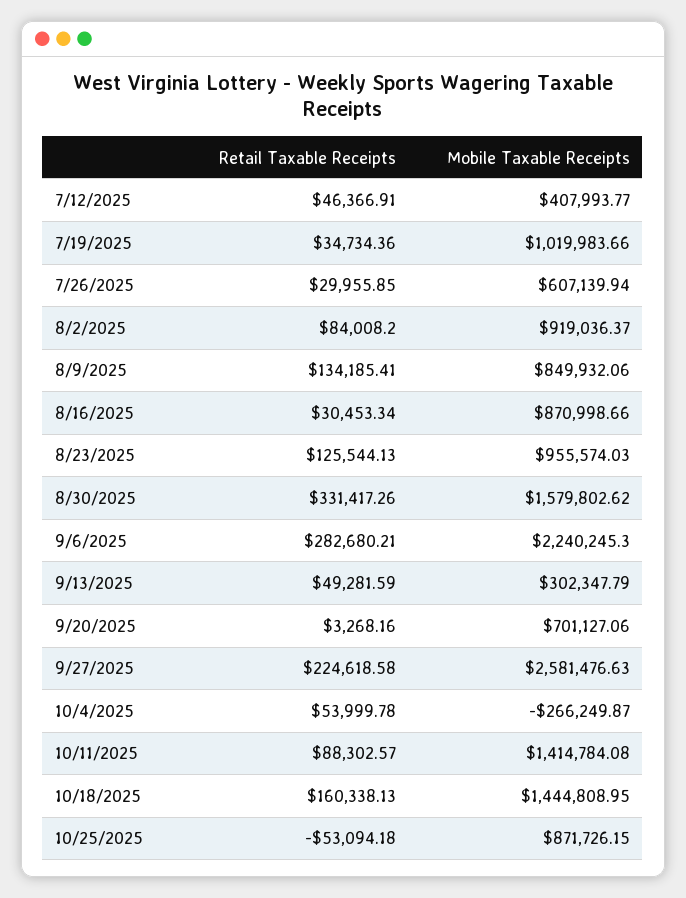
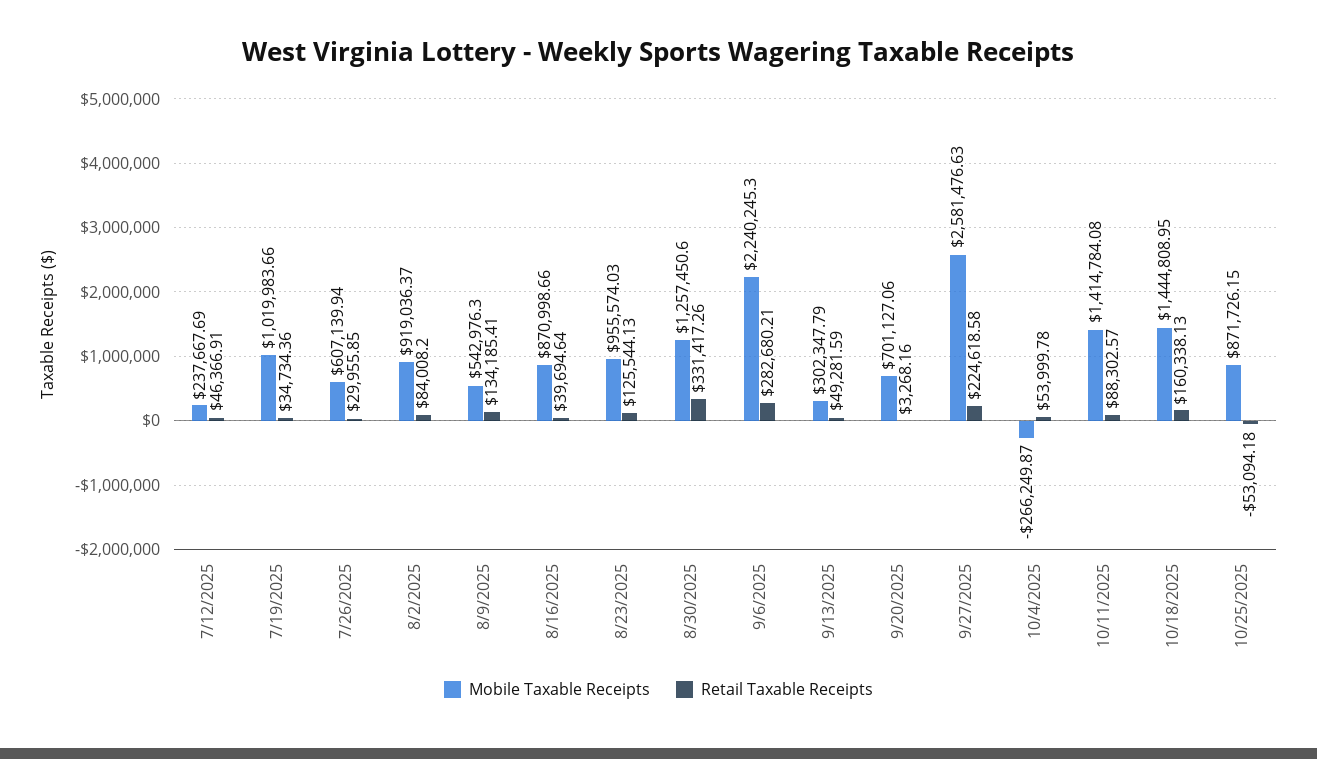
Mobile Taxable Receipts, 7/12/2025: 407993.77 -> 237667.69
Mobile Taxable Receipts, 8/9/2025: 849932.06 -> 542976.3
Retail Taxable Receipts, 8/16/2025: 30453.34 -> 39694.64
Mobile Taxable Receipts, 8/30/2025: 1579802.62 -> 1257450.6

